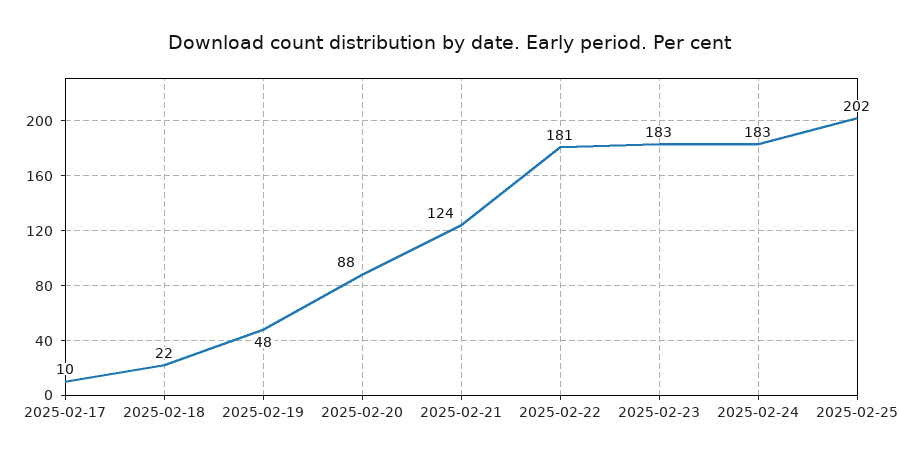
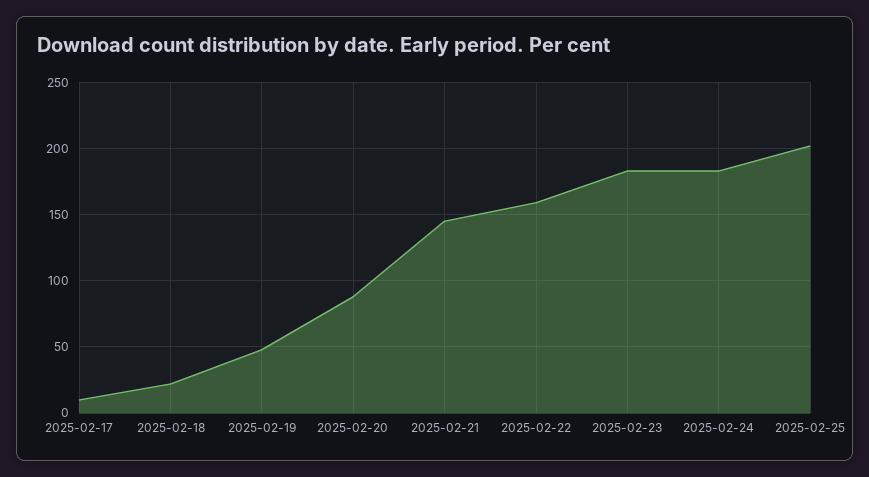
2025-02-21: 124 -> 145
2025-02-22: 181 -> 160

